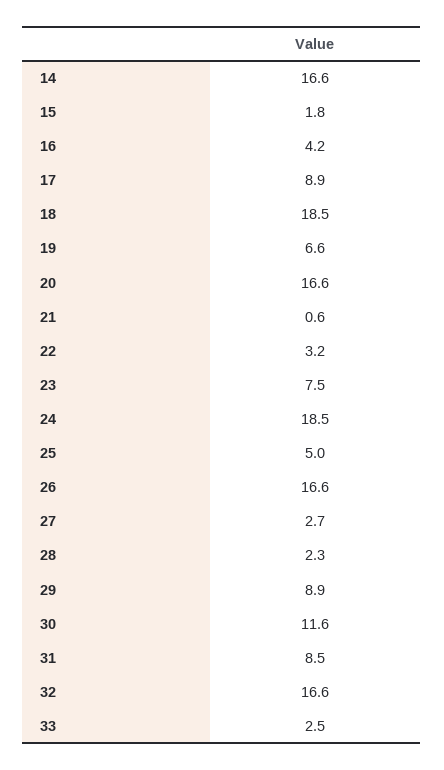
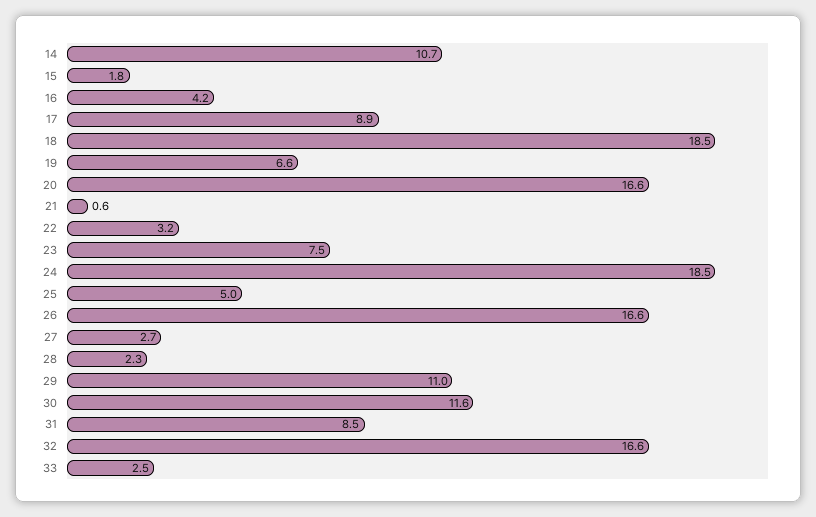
14: 16.6 -> 10.7
29: 8.9 -> 11

